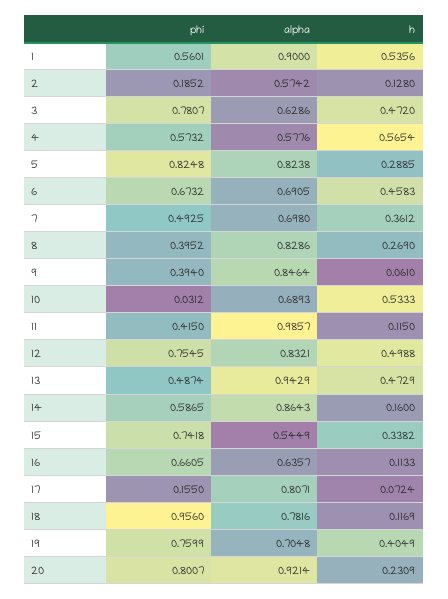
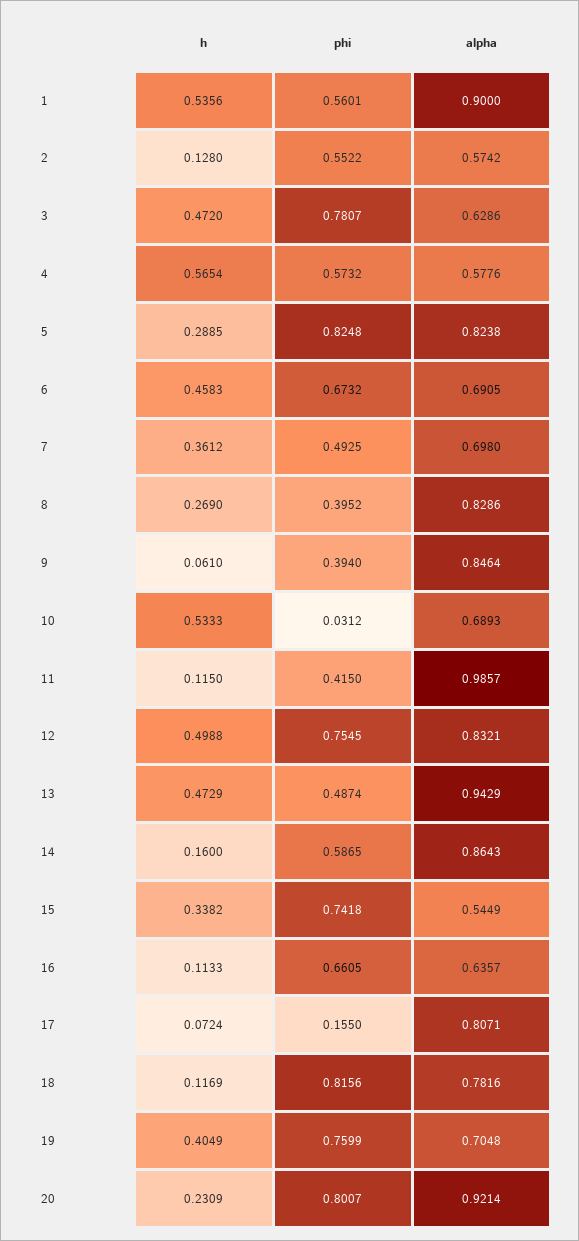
phi, 2: 0.1852 -> 0.5522
phi, 18: 0.956 -> 0.8156

